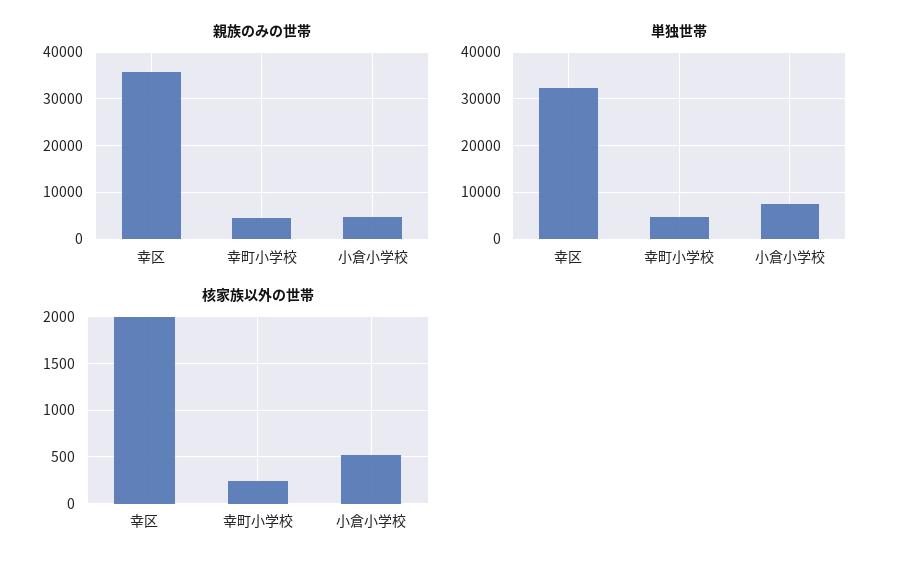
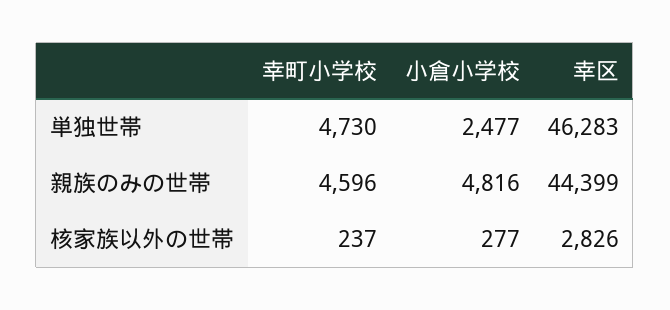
親族のみの世帯, 幸区: 36000 -> 44399
単独世帯, 幸区: 32000 -> 46283
単独世帯, 小倉小学校: 8000 -> 2477
核家族以外の世帯, 幸区: 2000 -> 2826
核家族以外の世帯, 小倉小学校: 500 -> 277

